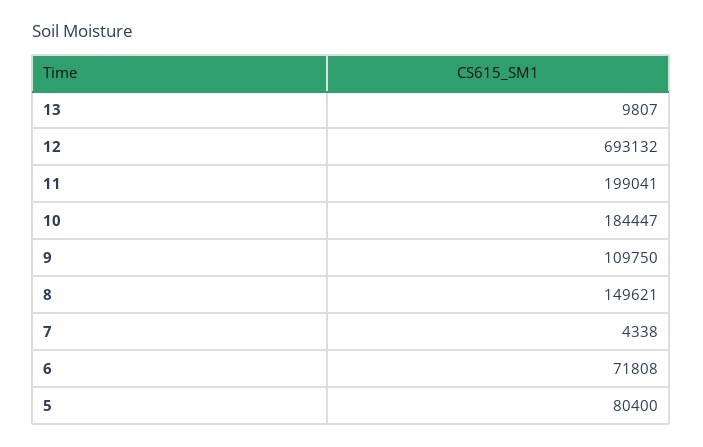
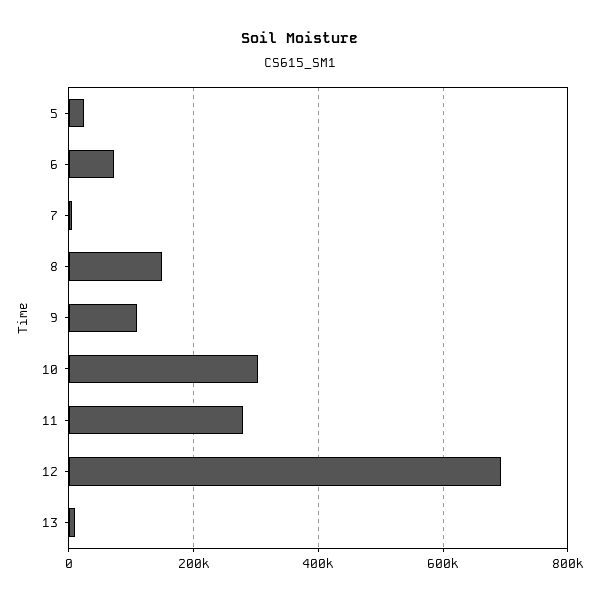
11: 199041 -> 280000
10: 184447 -> 300000
5: 80400 -> 20000

